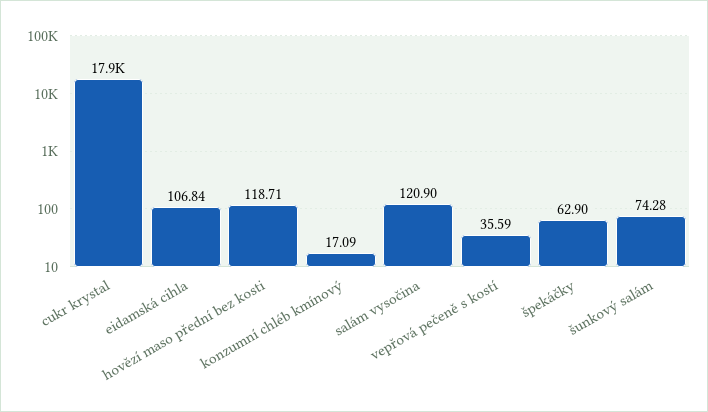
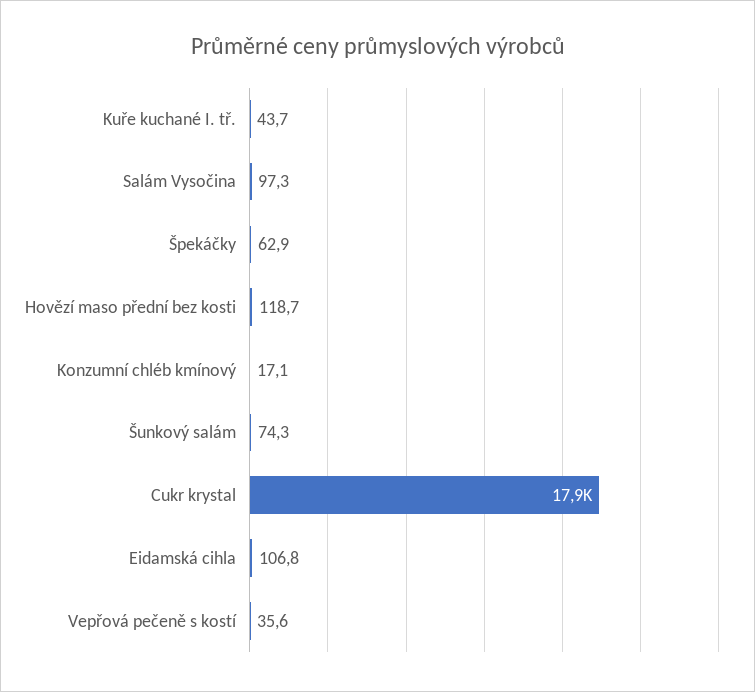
salám vysočina: 120.9 -> 97.3
Kuře kuchané I. tř.: none -> 43.7

